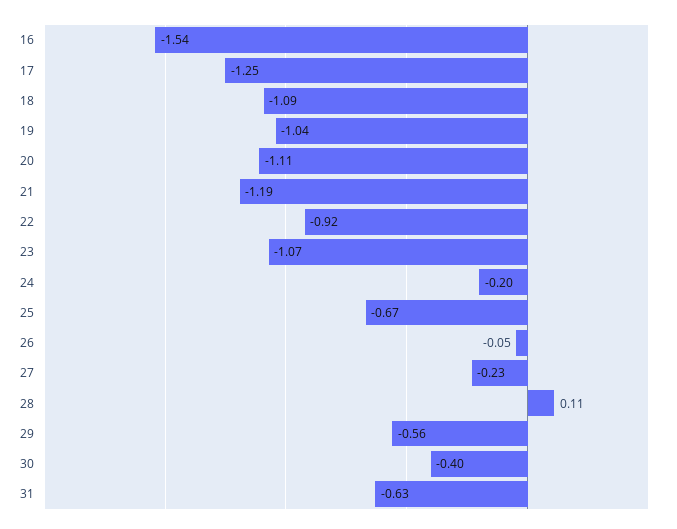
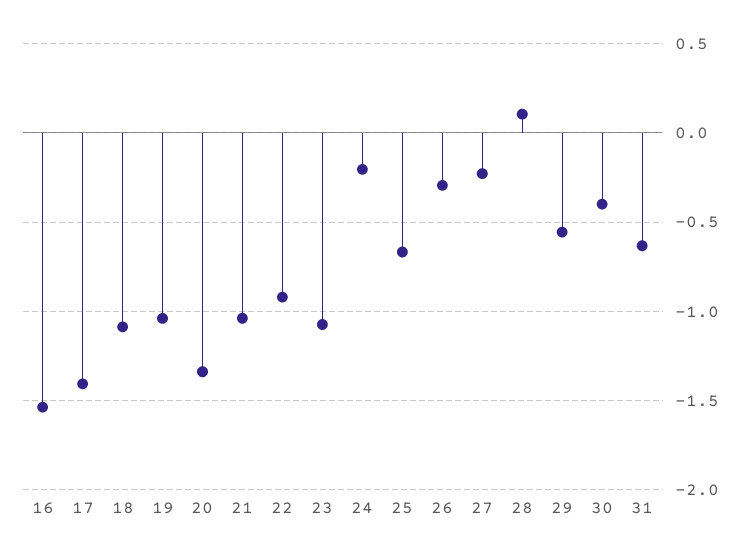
17: -1.25 -> -1.4
20: -1.11 -> -1.35
21: -1.19 -> -1.05
26: -0.05 -> -0.3

